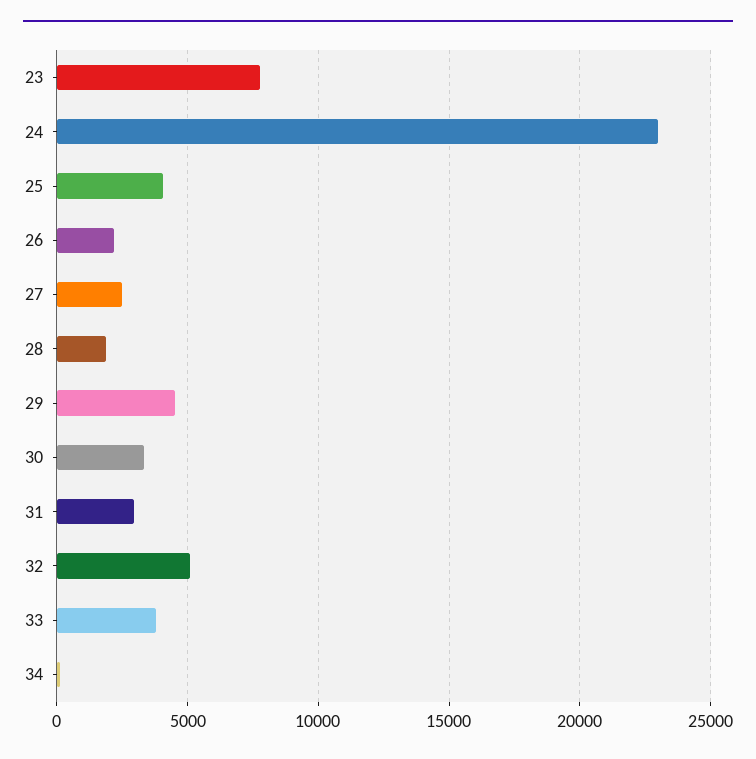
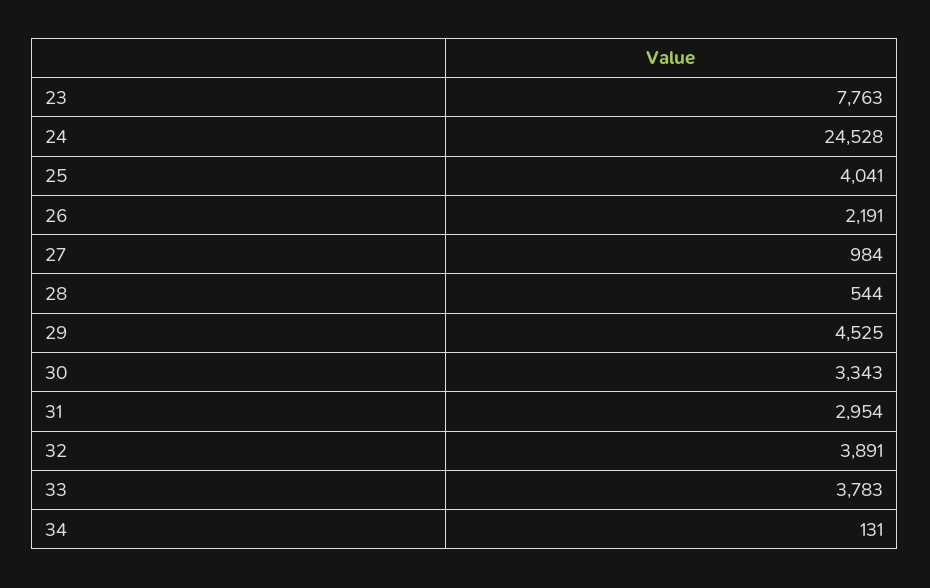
24: 23000 -> 24528
27: 2500 -> 984
28: 2000 -> 544
32: 5000 -> 3891

